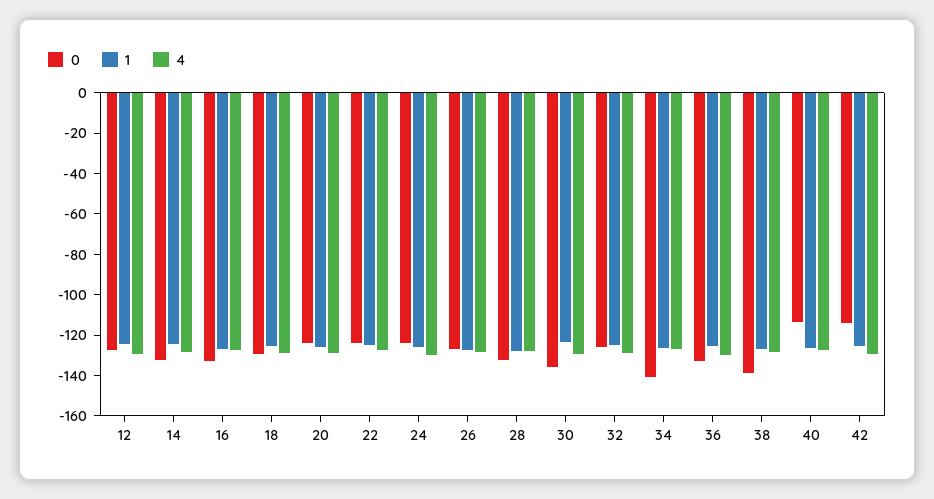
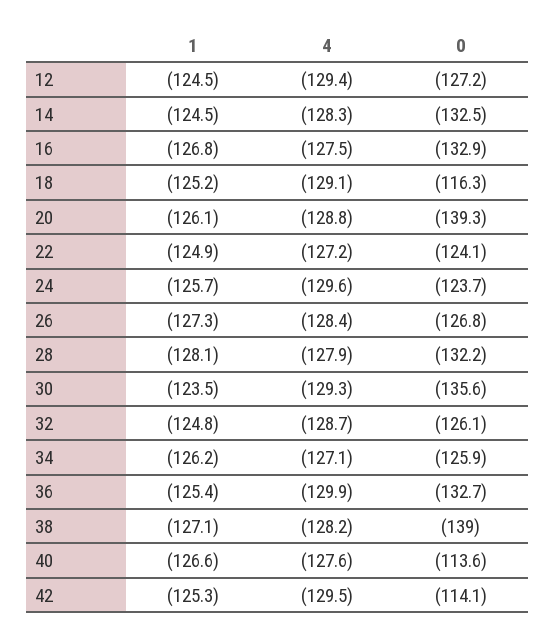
0, 18: -130 -> -116.3
0, 20: -125 -> -139.3
0, 34: -140 -> -125.9

